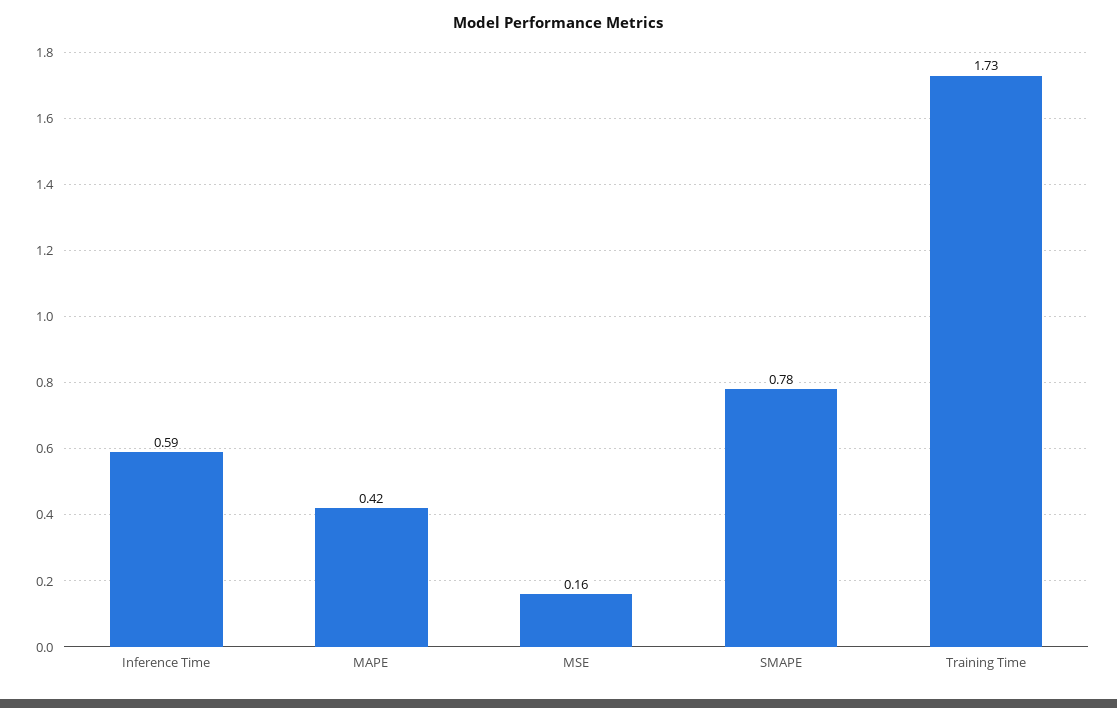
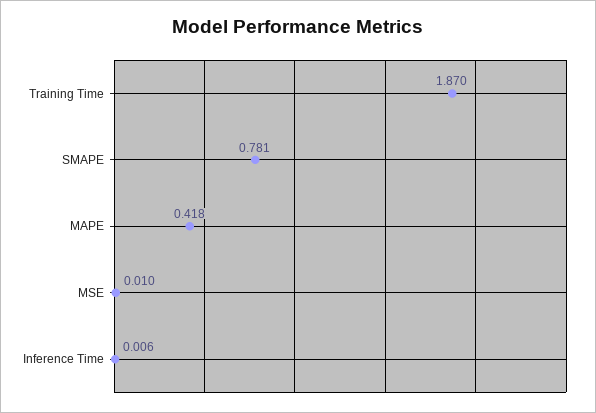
Inference Time: 0.59 -> 0.006
MSE: 0.16 -> 0.01
Training Time: 1.73 -> 1.87

